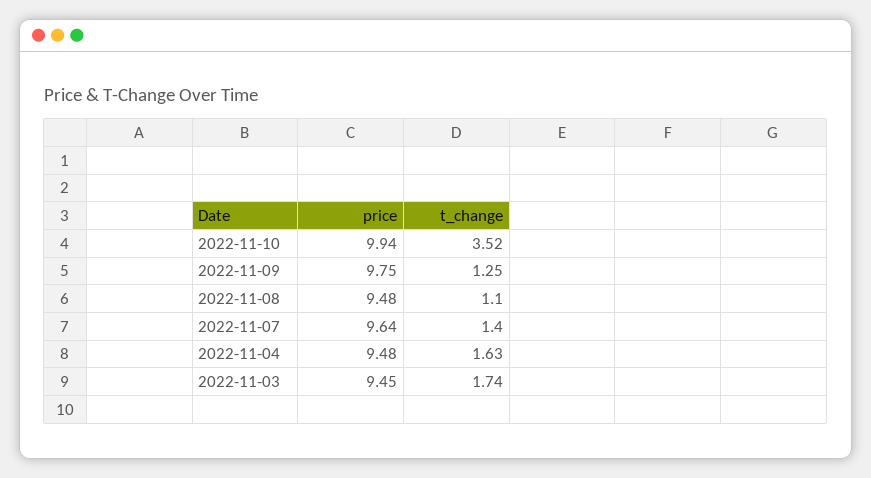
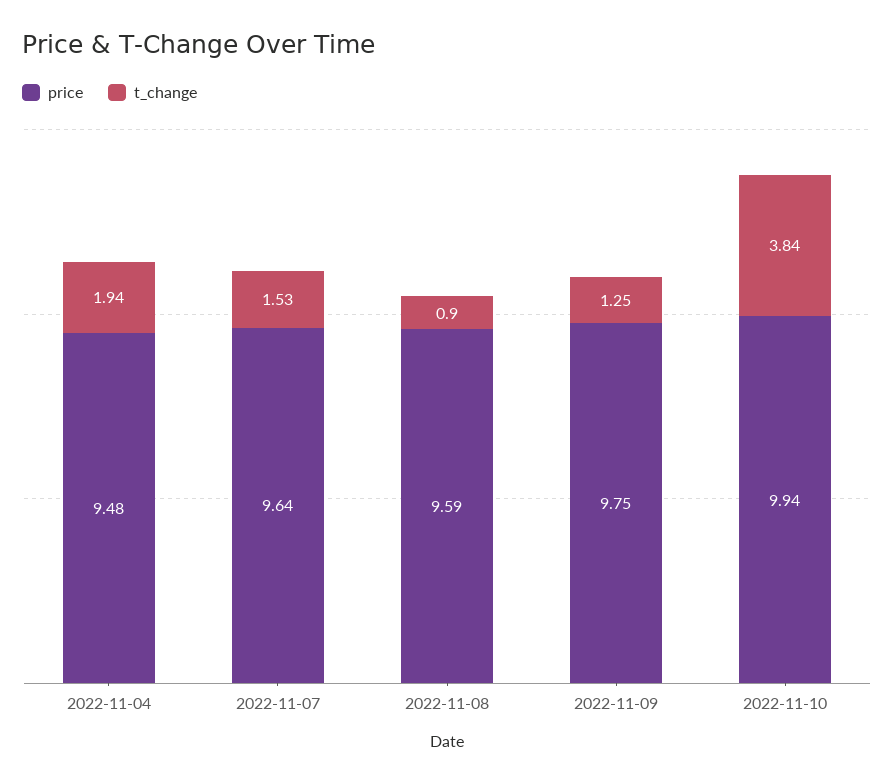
t_change, 2022-11-10: 3.52 -> 3.84
price, 2022-11-08: 9.48 -> 9.59
t_change, 2022-11-08: 1.1 -> 0.9
t_change, 2022-11-07: 1.4 -> 1.53
t_change, 2022-11-04: 1.63 -> 1.94
price, 2022-11-03: 9.45 -> none
t_change, 2022-11-03: 1.74 -> none

